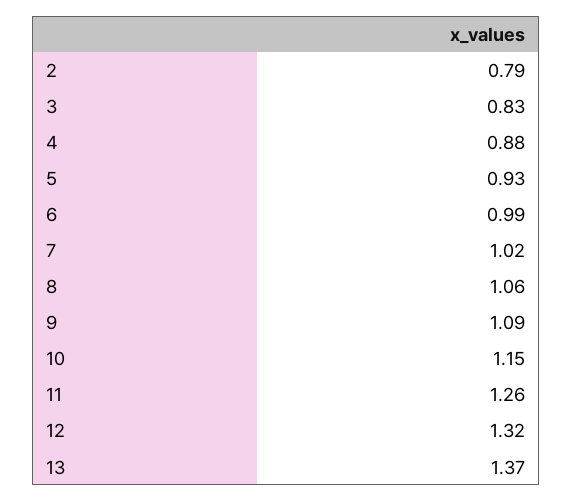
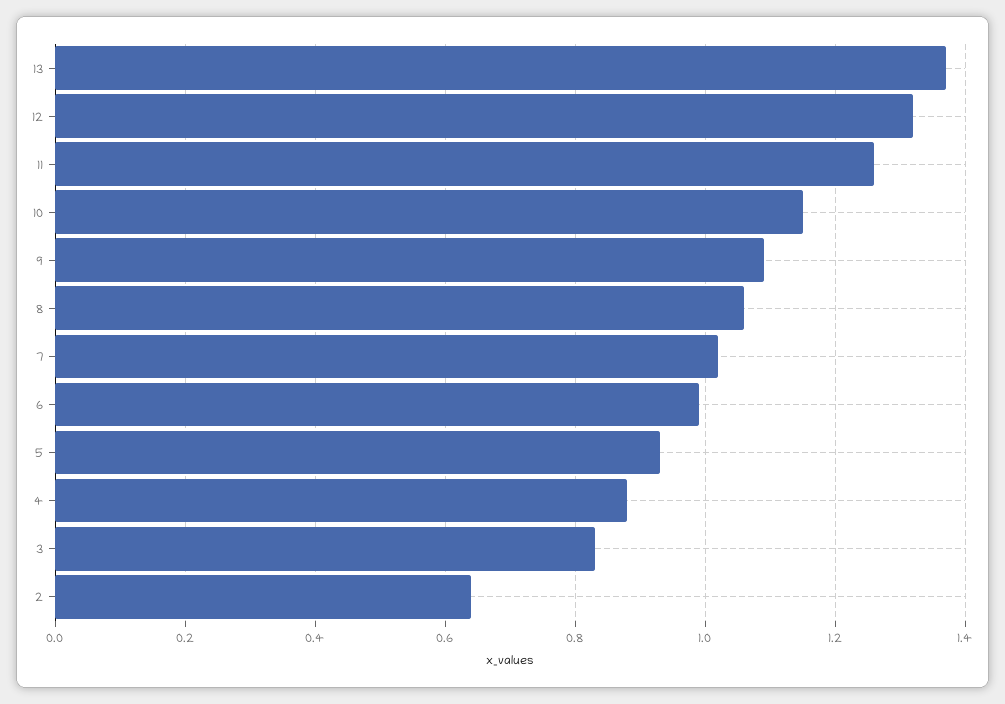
2: 0.79 -> 0.65

